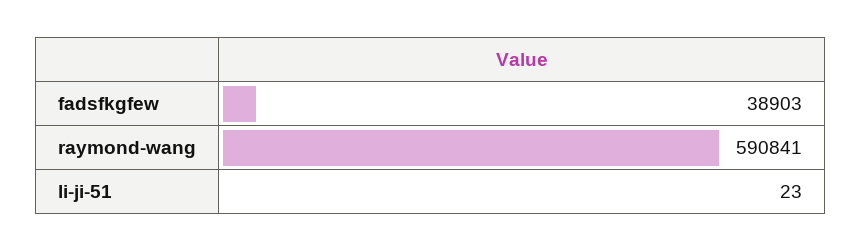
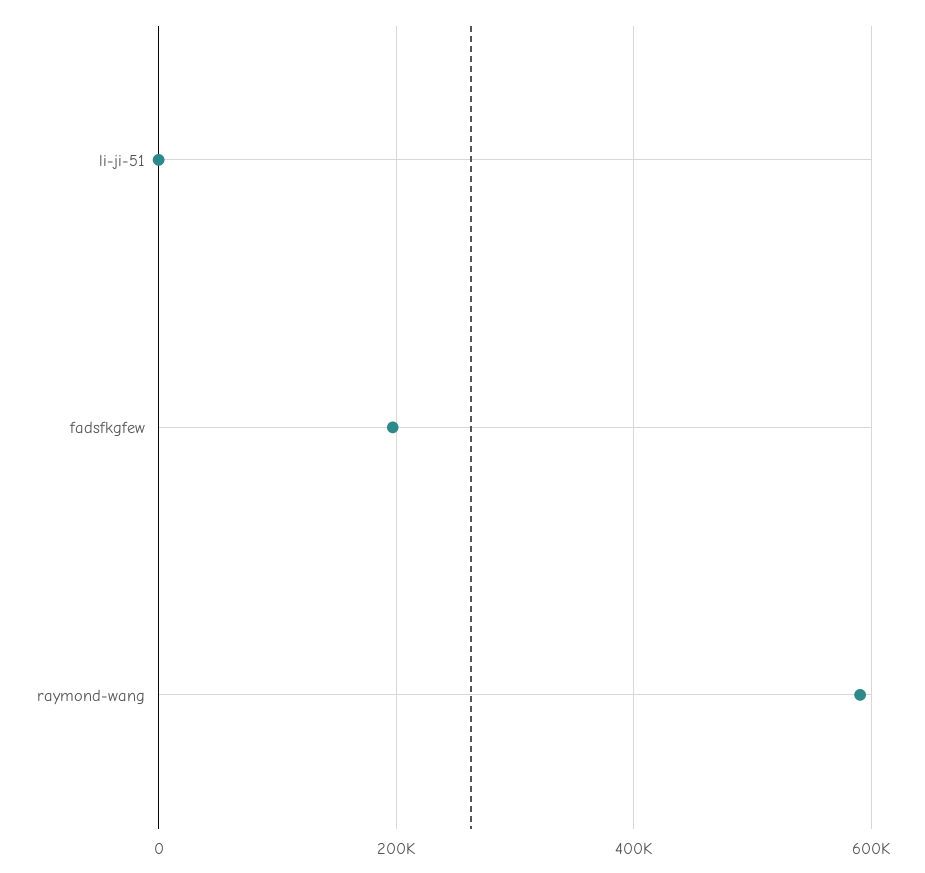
fadsfkgfew: 38903 -> 200000

